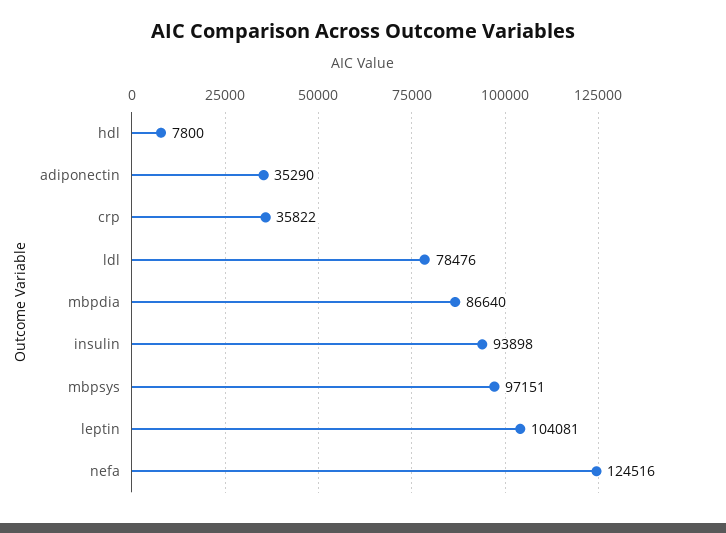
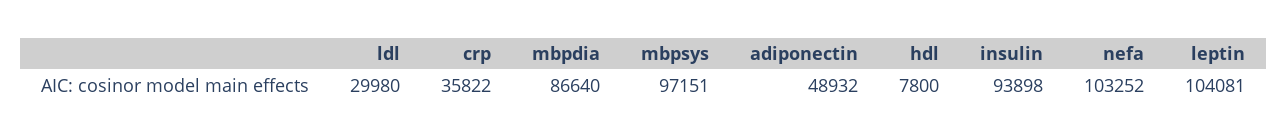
adiponectin: 35290 -> 48932
ldl: 78476 -> 29980
nefa: 124516 -> 103252

